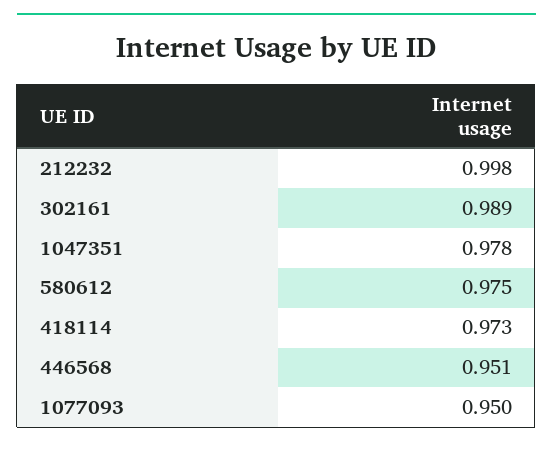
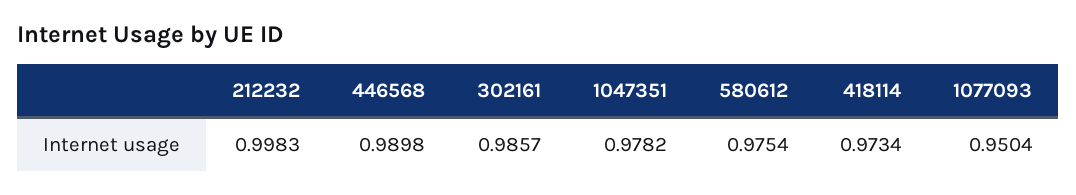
302161: 0.989 -> 0.9857
446568: 0.951 -> 0.9898

